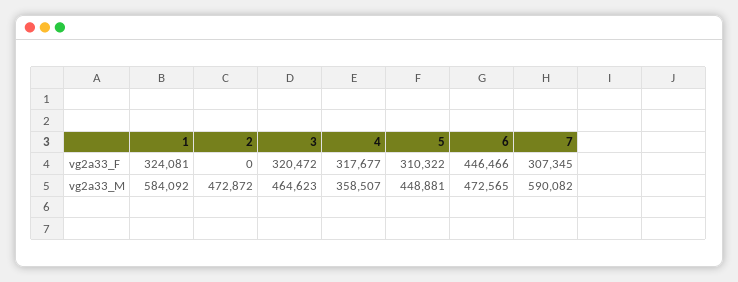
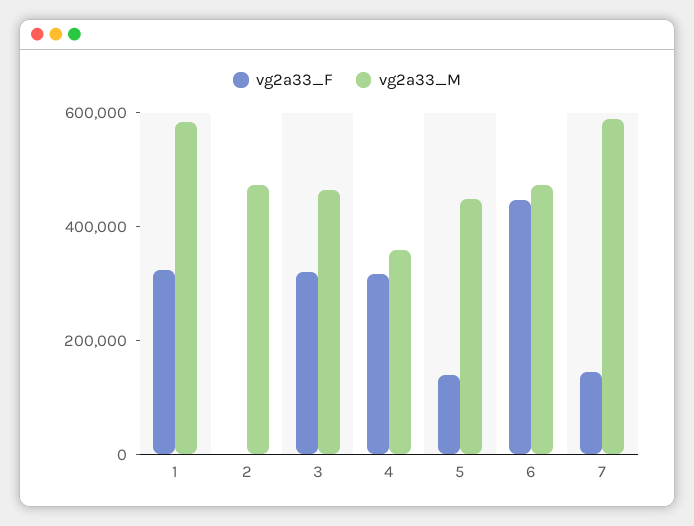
vg2a33_F, 5: 310322 -> 150000
vg2a33_F, 7: 307345 -> 150000

